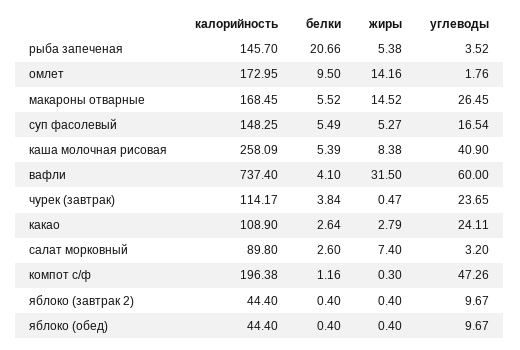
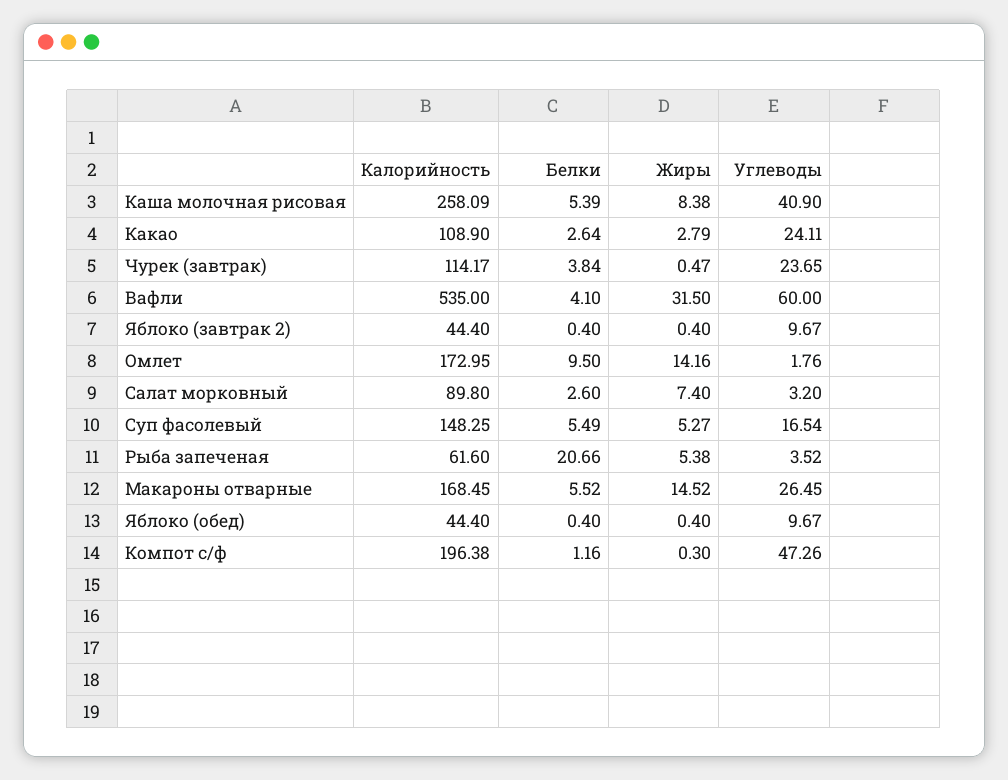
калорийность, рыба запеченая: 145.7 -> 61.6
калорийность, вафли: 737.4 -> 535

